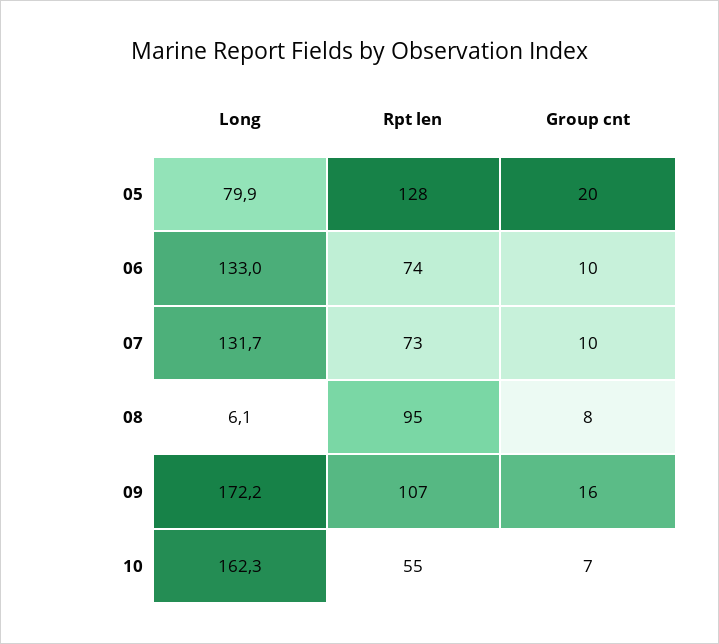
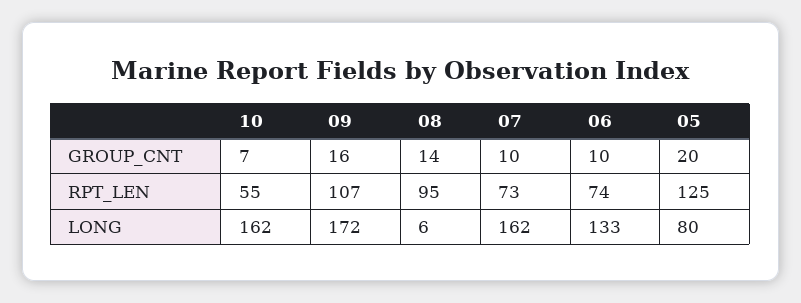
Rpt len, 05: 128 -> 125
Long, 07: 131.7 -> 162
Group cnt, 08: 8 -> 14

